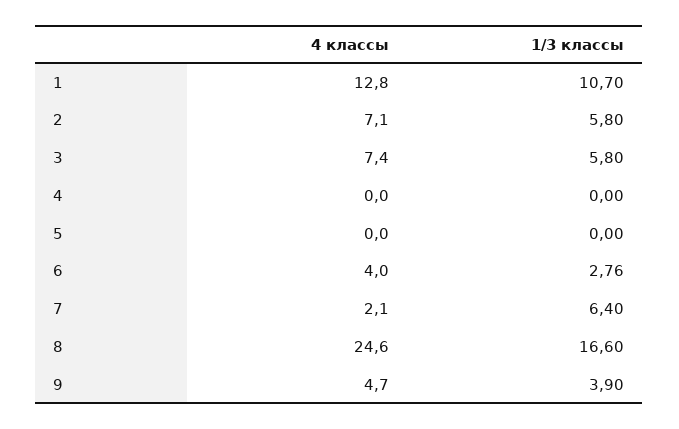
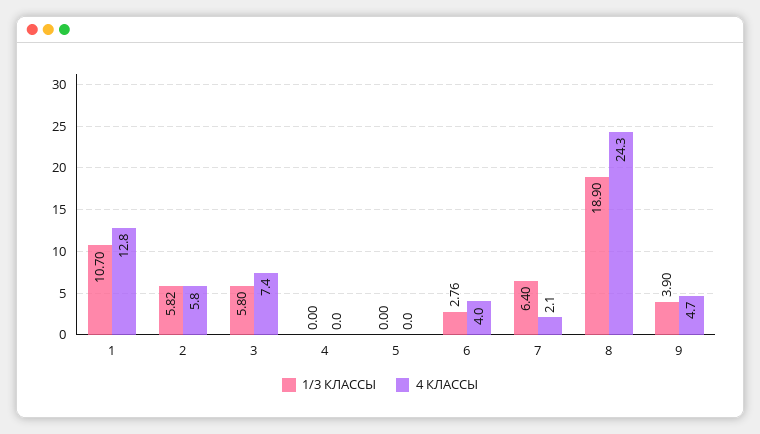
4 классы, 2: 7.1 -> 5.8
1/3 классы, 2: 5.8 -> 5.82
4 классы, 8: 24.6 -> 24.3
1/3 классы, 8: 16.6 -> 18.9

